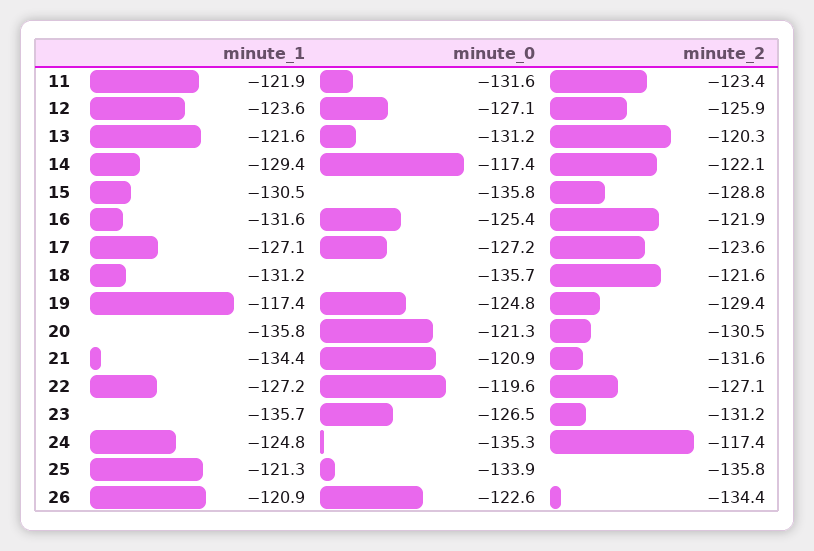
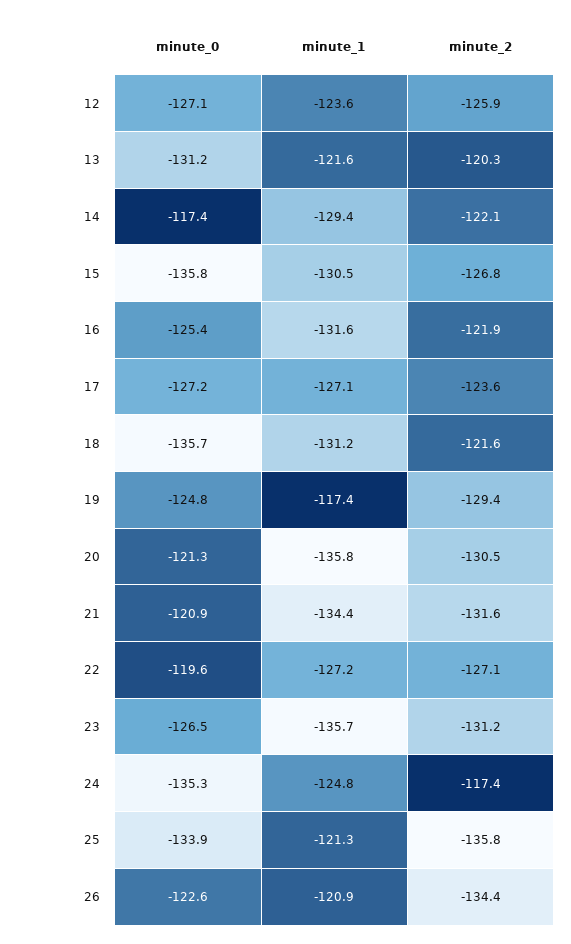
minute_1, 11: -121.9 -> none
minute_0, 11: -131.6 -> none
minute_2, 11: -123.4 -> none
minute_2, 15: -128.8 -> -126.8

